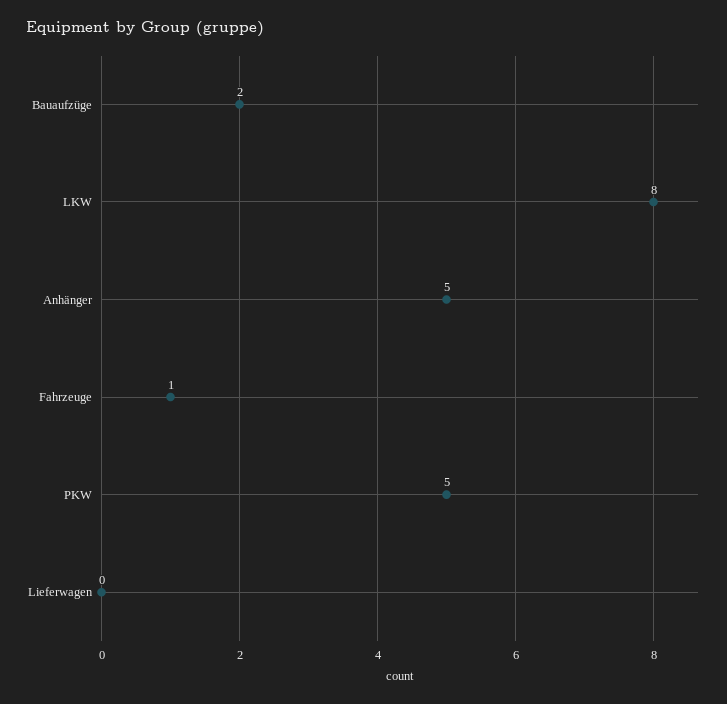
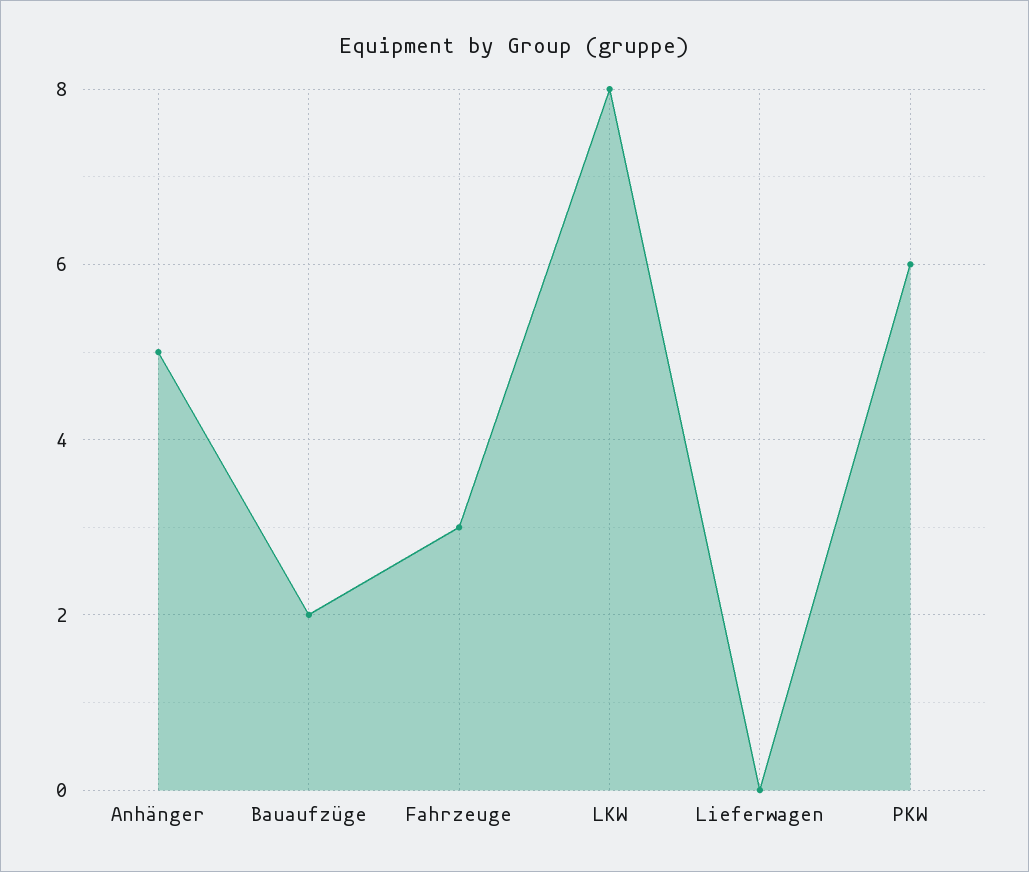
Fahrzeuge: 1 -> 3
PKW: 5 -> 6

